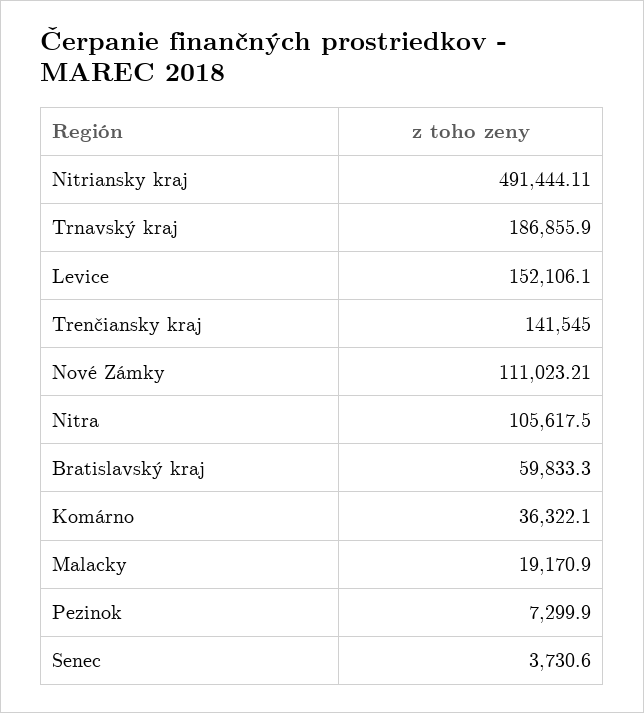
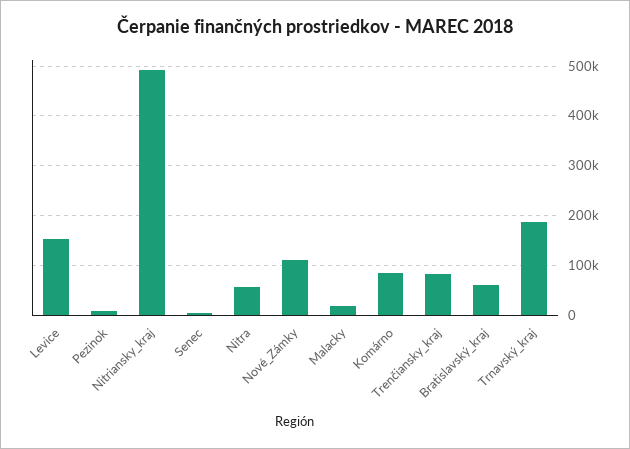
Trenčiansky kraj: 141545 -> 80000
Nitra: 105617.5 -> 60000
Komárno: 36322.1 -> 80000

